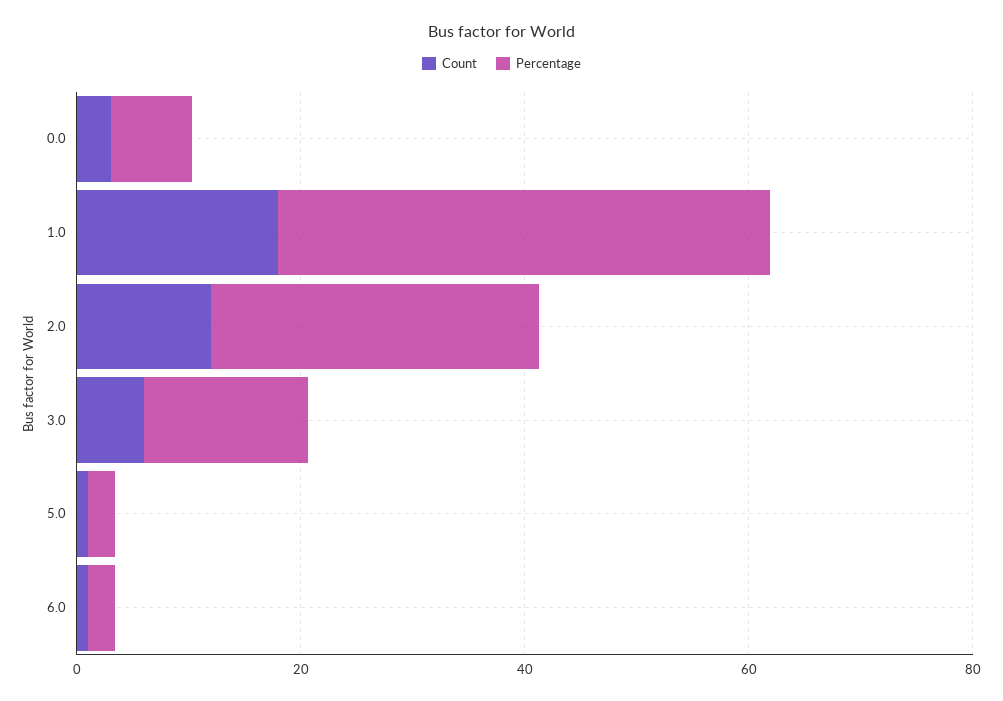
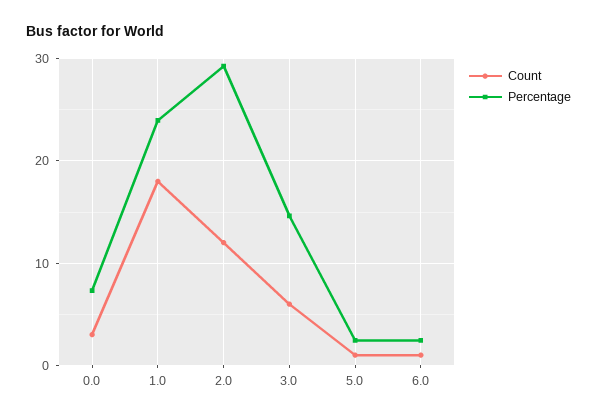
Percentage, 1.0: 45 -> 24

